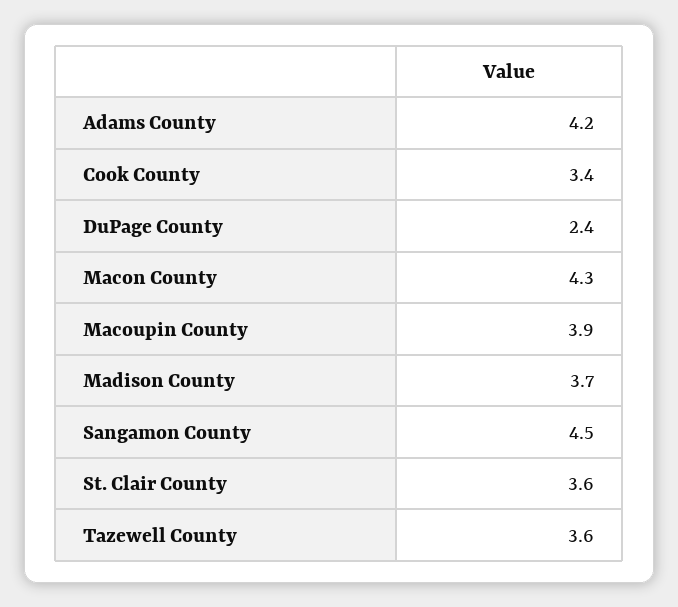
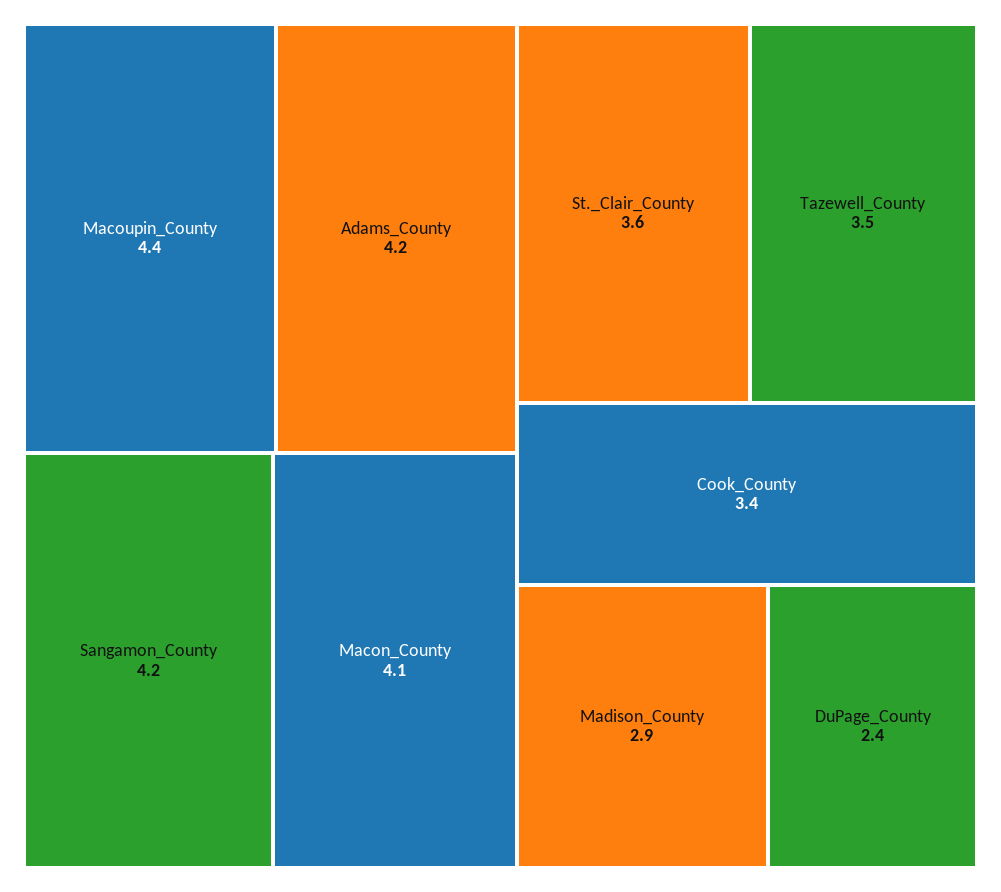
Macon County: 4.3 -> 4.1
Macoupin County: 3.9 -> 4.4
Madison County: 3.7 -> 2.9
Sangamon County: 4.5 -> 4.2
Tazewell County: 3.6 -> 3.5

